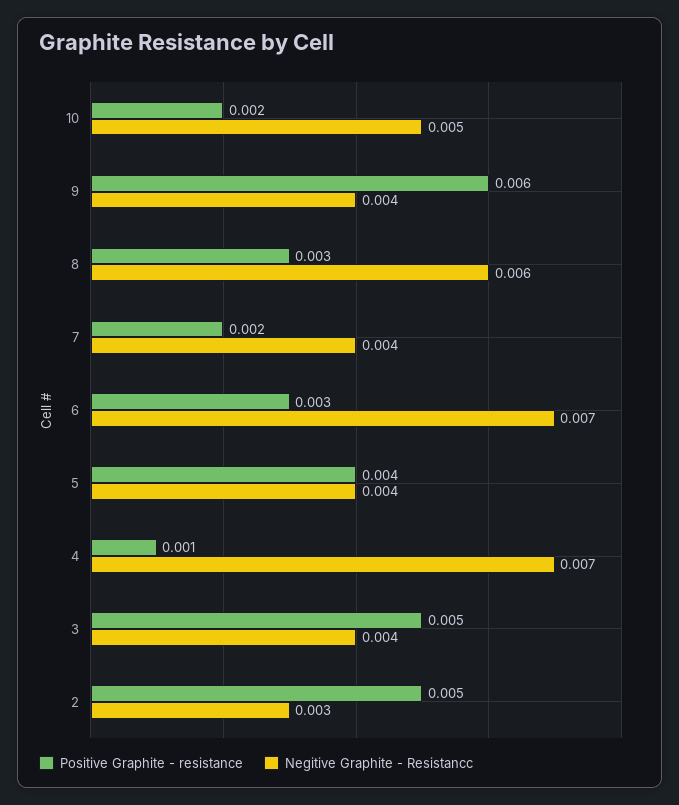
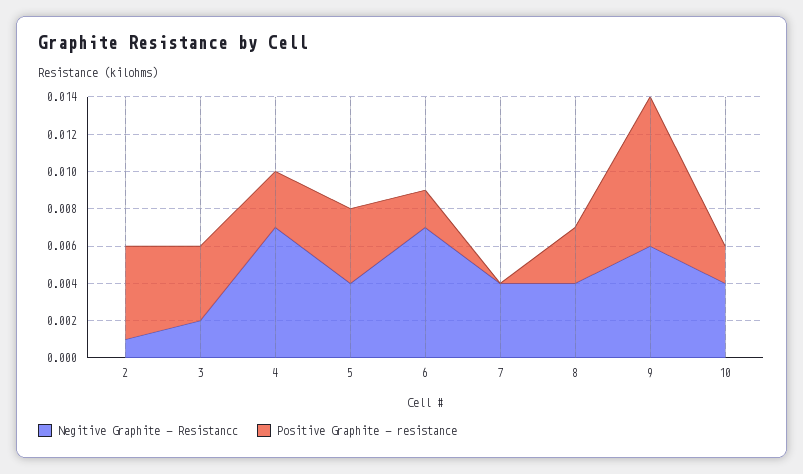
Negitive Graphite - Resistancc, 10: 0.005 -> 0.004
Positive Graphite - resistance, 9: 0.006 -> 0.008
Negitive Graphite - Resistancc, 9: 0.004 -> 0.006
Negitive Graphite - Resistancc, 8: 0.006 -> 0.004
Positive Graphite - resistance, 7: 0.002 -> 0
Positive Graphite - resistance, 6: 0.003 -> 0.002
Positive Graphite - resistance, 4: 0.001 -> 0.003
Positive Graphite - resistance, 3: 0.005 -> 0.004
Negitive Graphite - Resistancc, 3: 0.004 -> 0.002
Negitive Graphite - Resistancc, 2: 0.003 -> 0.001

